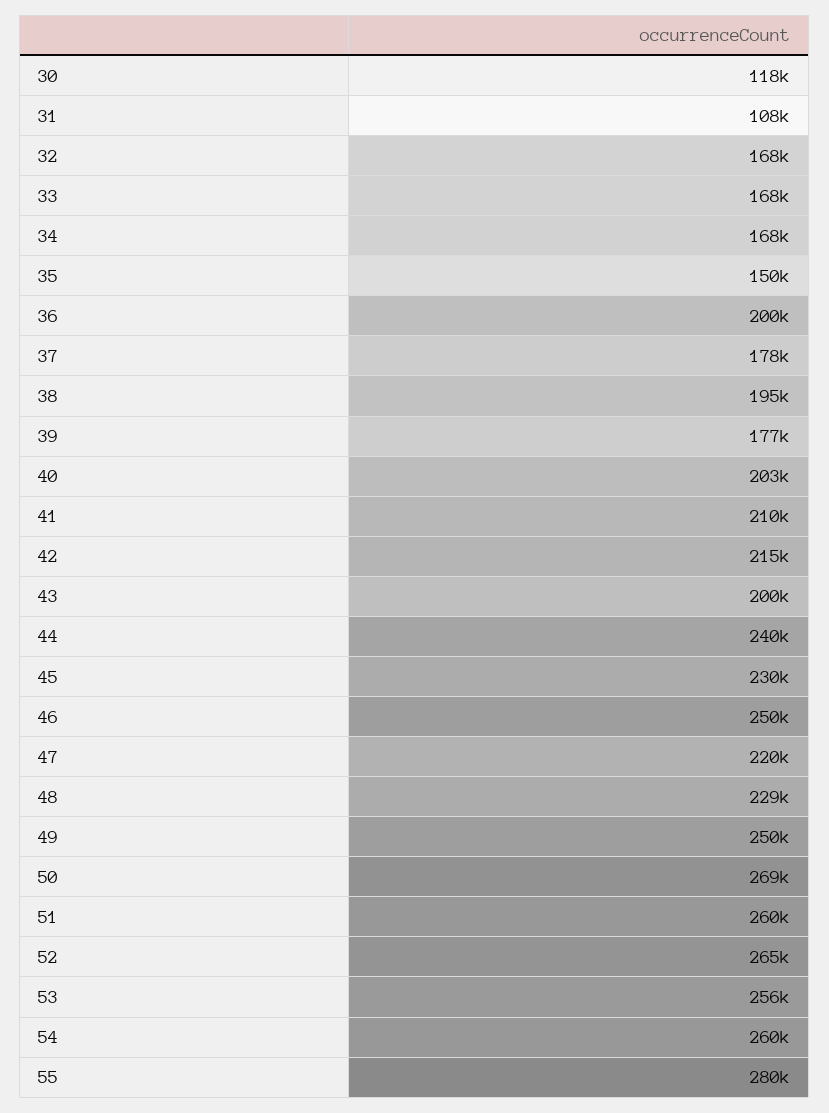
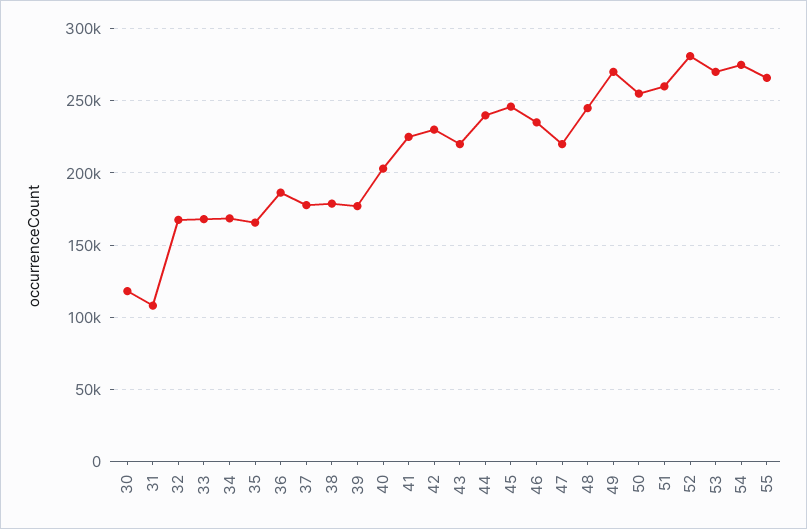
35: 150000 -> 165000
36: 200000 -> 185000
38: 195000 -> 180000
41: 210000 -> 225000
42: 215000 -> 230000
43: 200000 -> 220000
45: 230000 -> 245000
46: 250000 -> 235000
48: 229000 -> 245000
49: 250000 -> 270000
50: 269000 -> 255000
52: 265000 -> 280000
53: 256000 -> 270000
54: 260000 -> 275000
55: 280000 -> 265000

